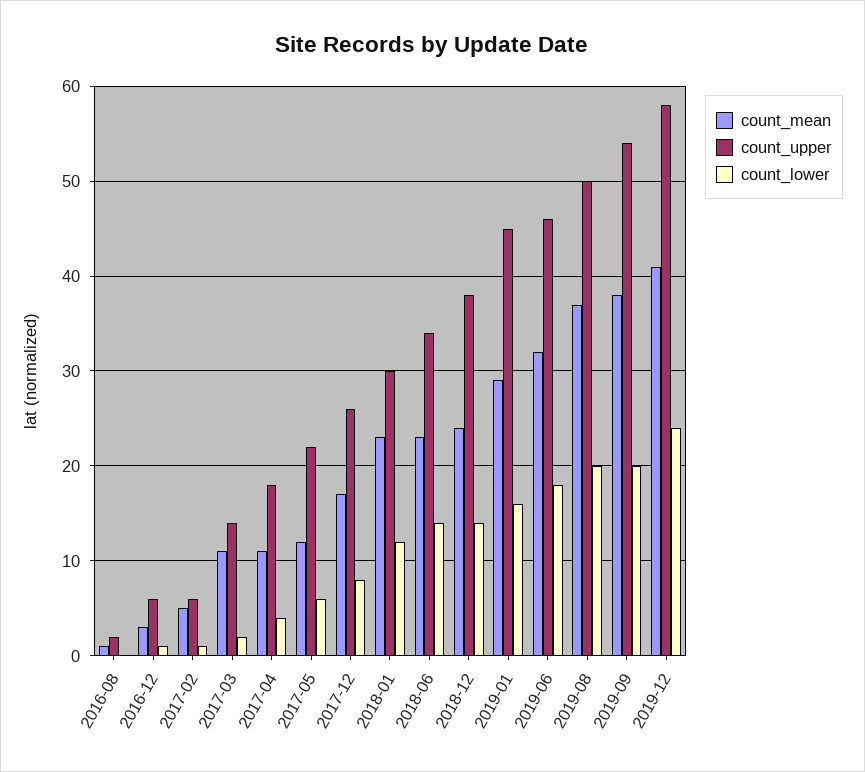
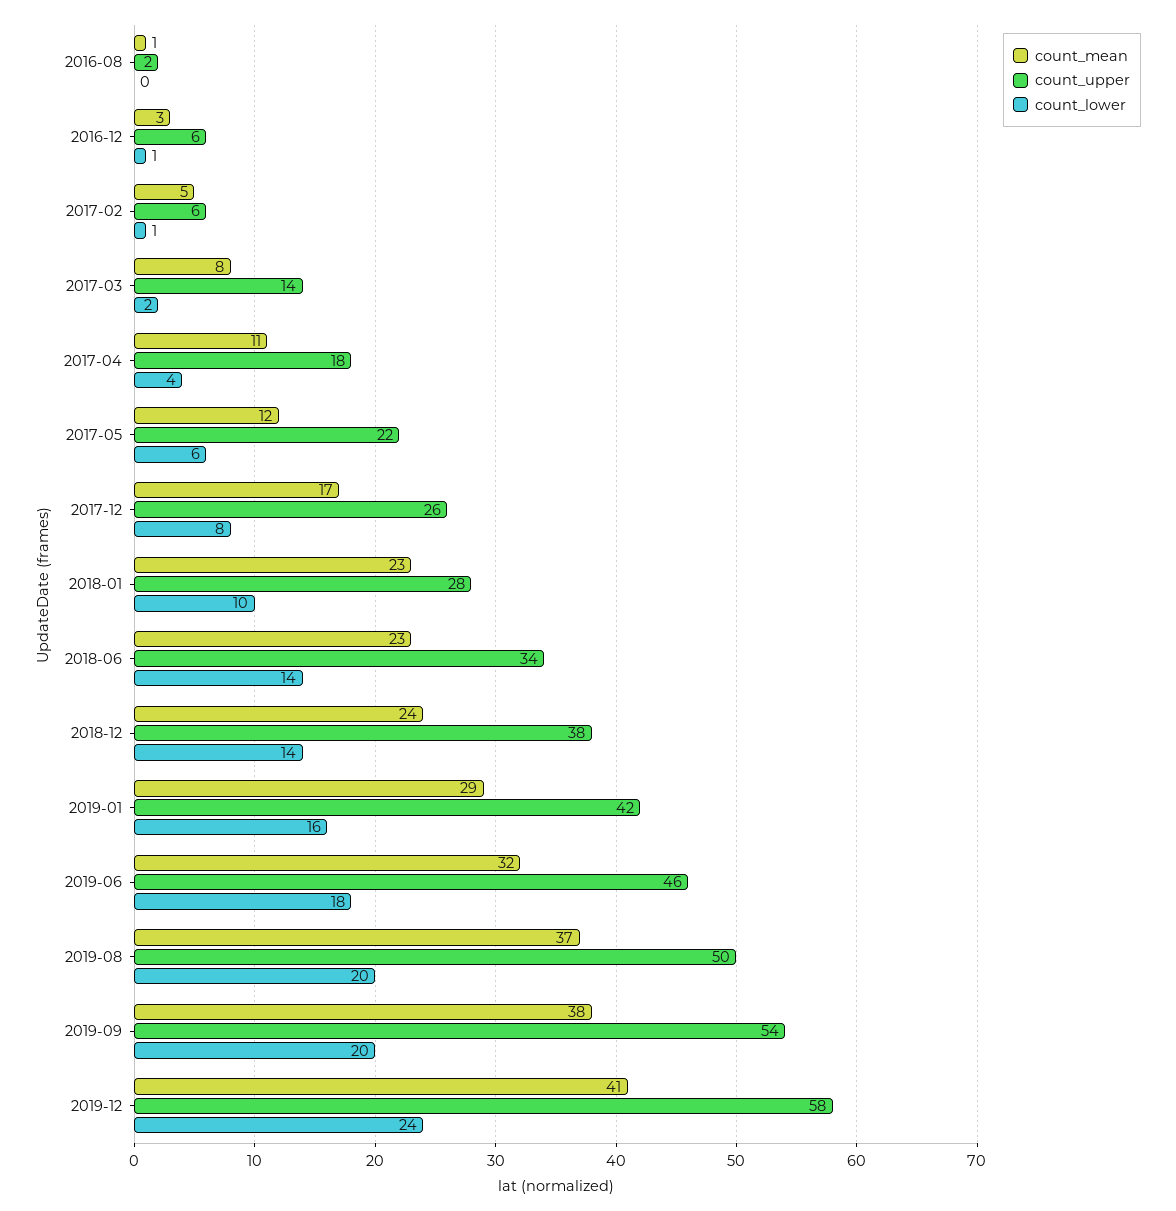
count_mean, 2017-03: 11 -> 8
count_upper, 2018-01: 30 -> 28
count_lower, 2018-01: 12 -> 10
count_upper, 2019-01: 45 -> 42

